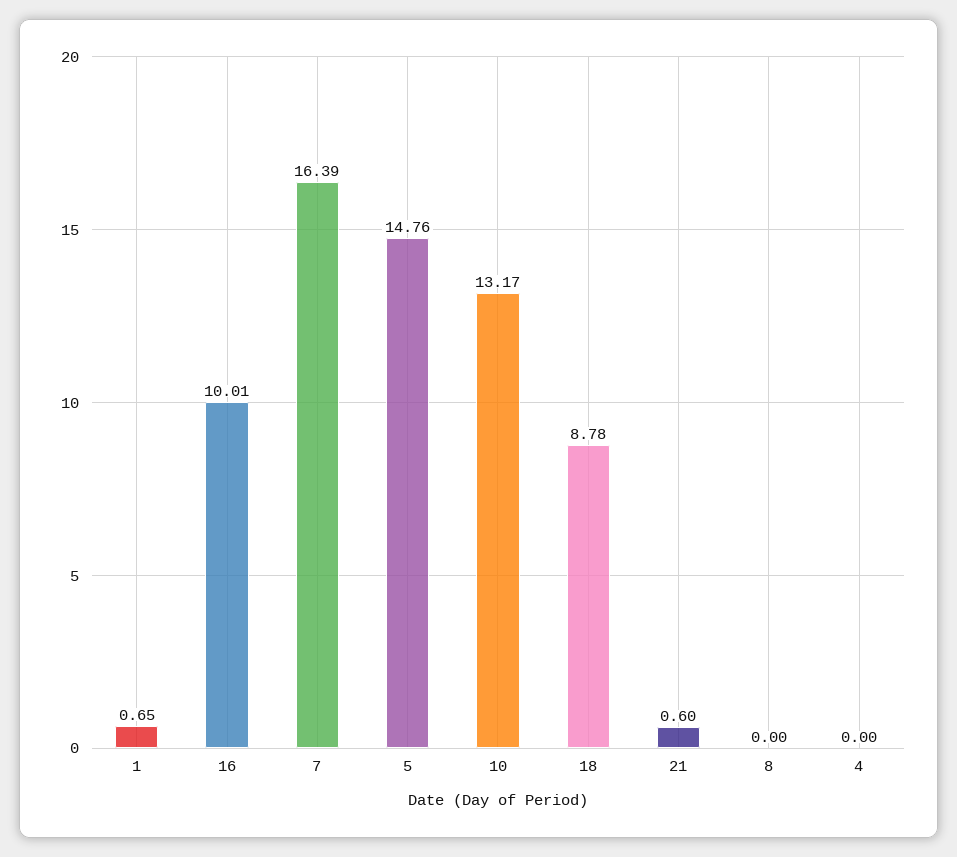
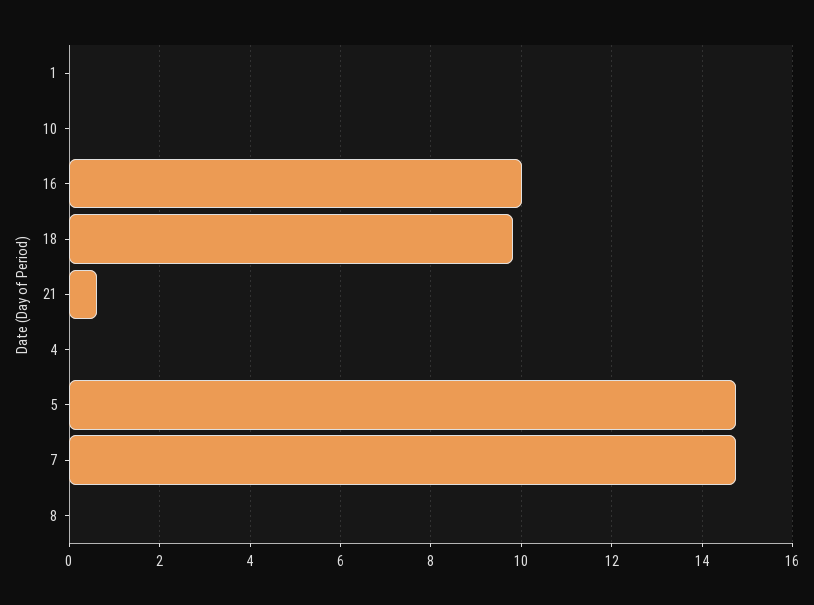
1: 0.65 -> 0
7: 16.39 -> 14.8
10: 13.17 -> 0
18: 8.78 -> 9.8

